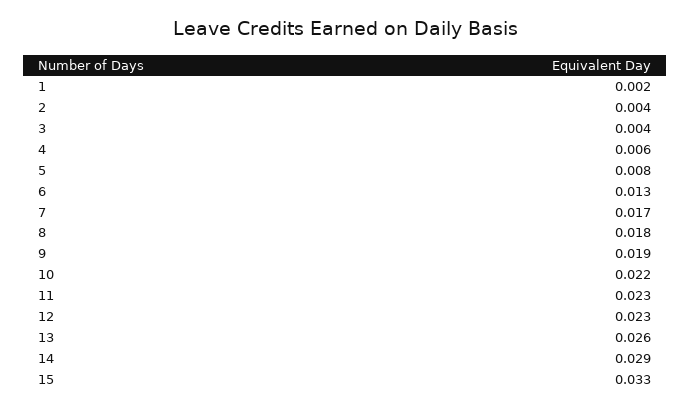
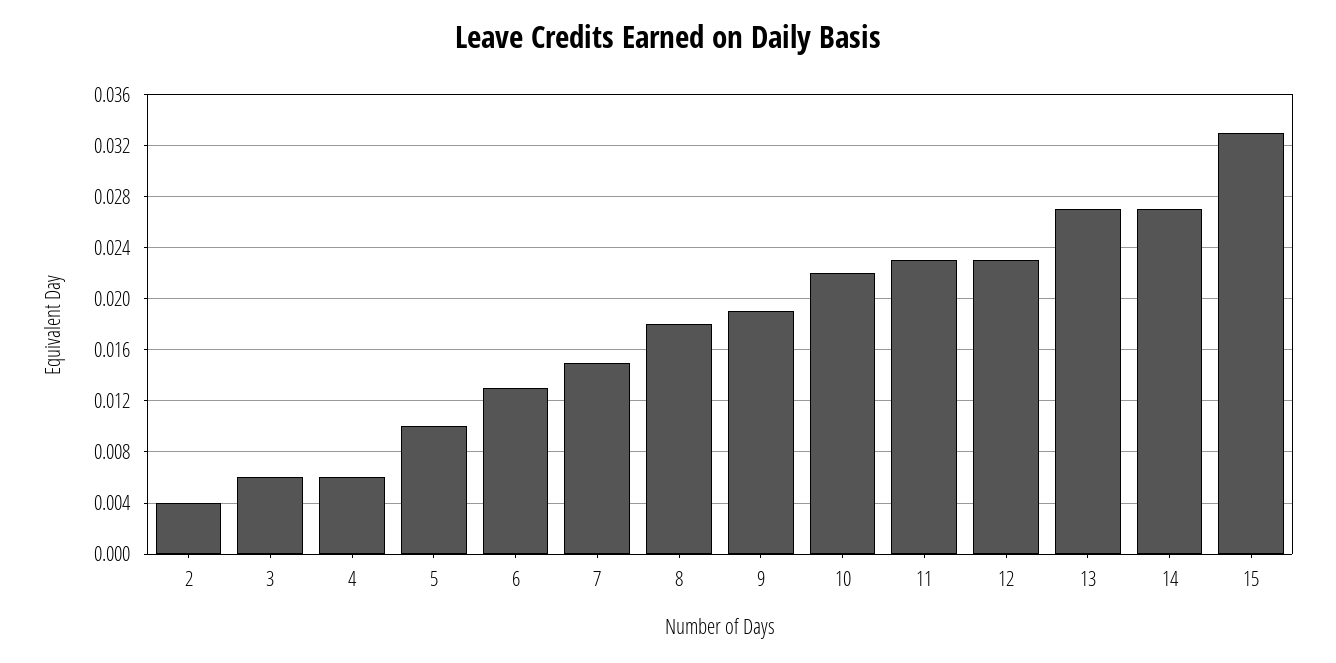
1: 0.002 -> none
3: 0.004 -> 0.006
5: 0.008 -> 0.01
7: 0.017 -> 0.015
13: 0.026 -> 0.027
14: 0.029 -> 0.027

